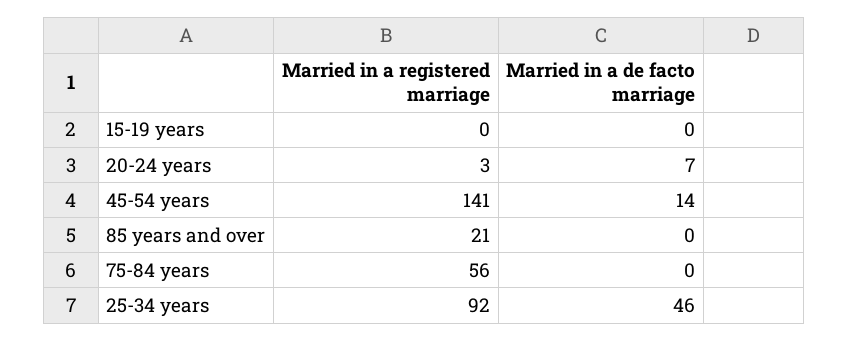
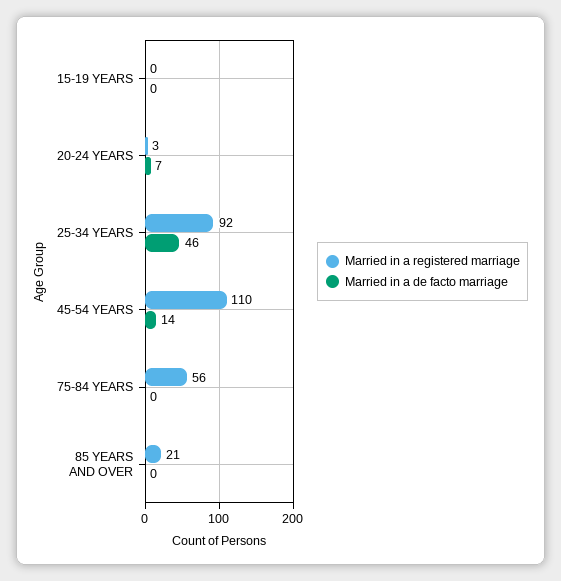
Married in a registered marriage, 45-54 years: 141 -> 110

